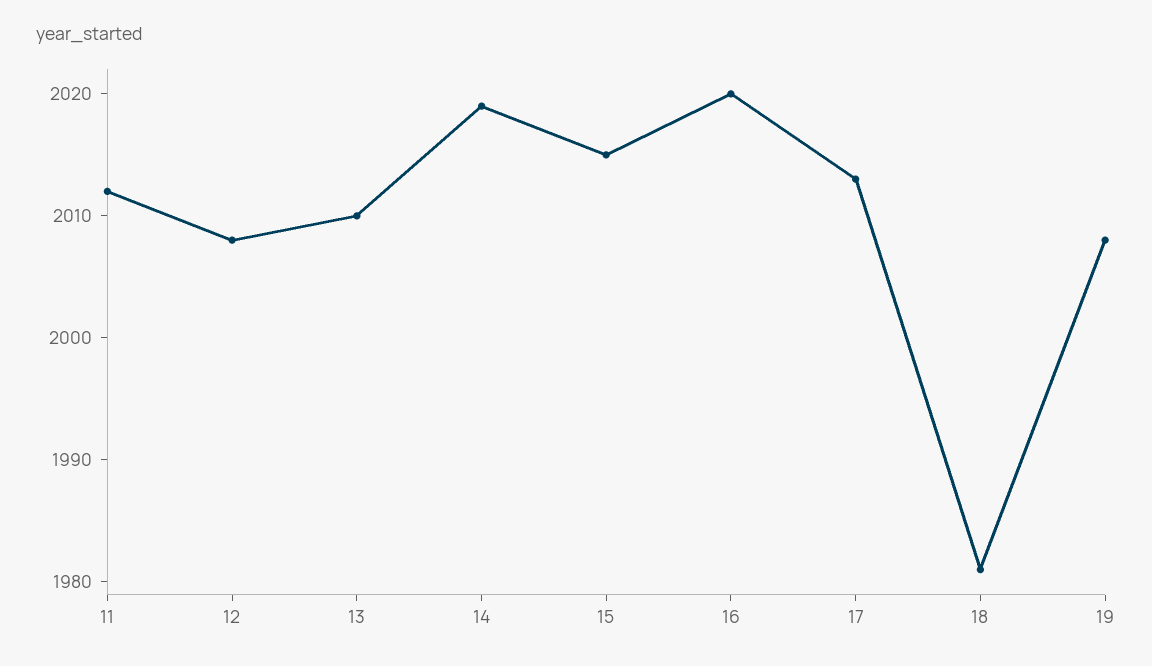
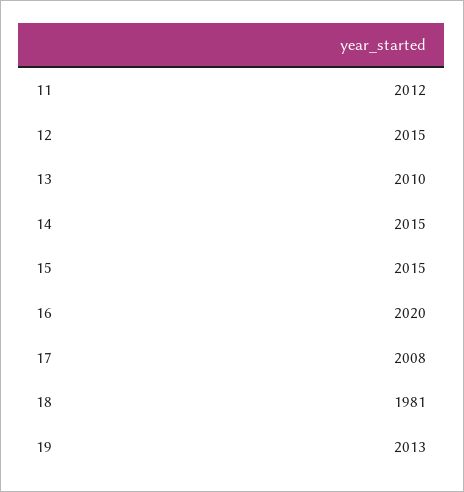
12: 2008 -> 2015
14: 2019 -> 2015
17: 2013 -> 2008
19: 2008 -> 2013

